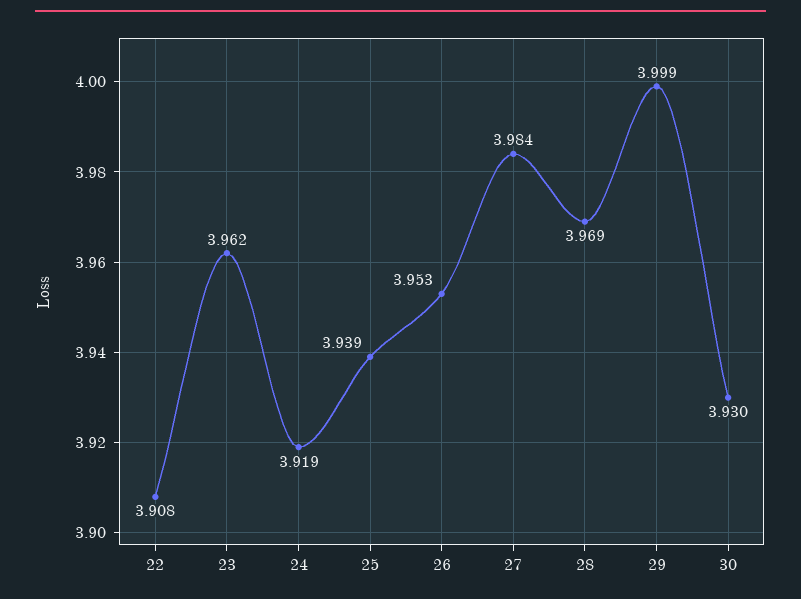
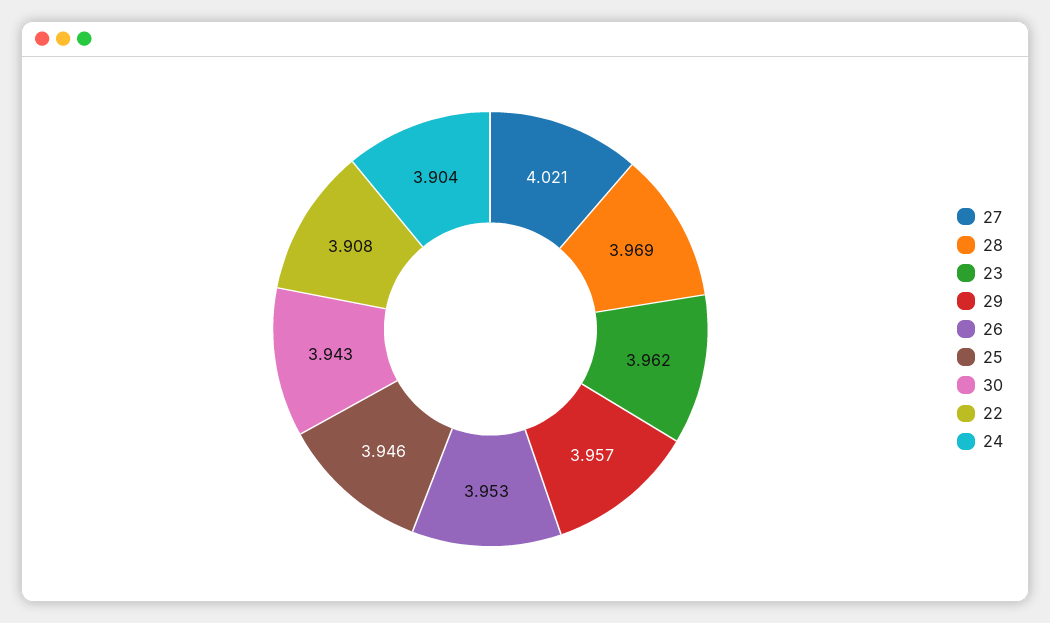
24: 3.919 -> 3.904
25: 3.939 -> 3.946
27: 3.984 -> 4.021
29: 3.999 -> 3.957
30: 3.93 -> 3.943

